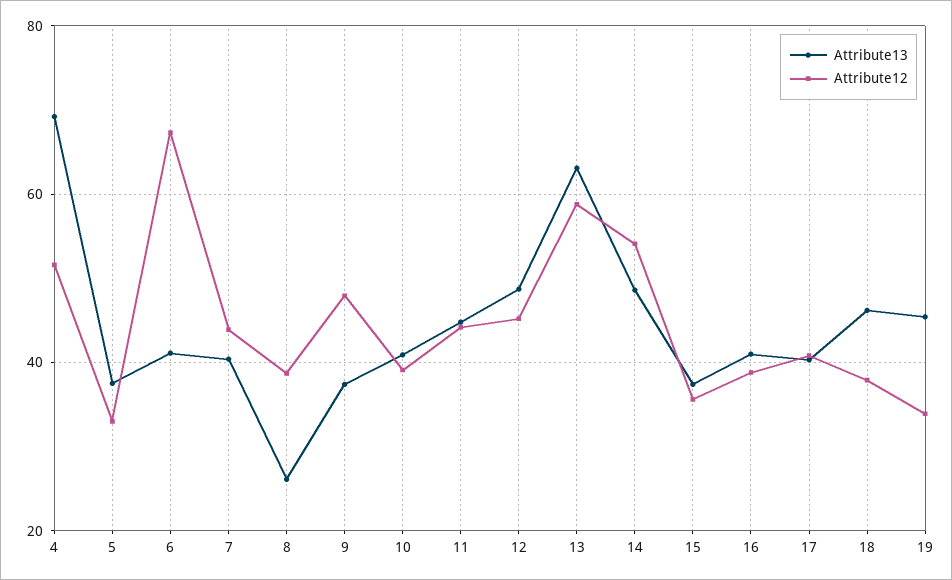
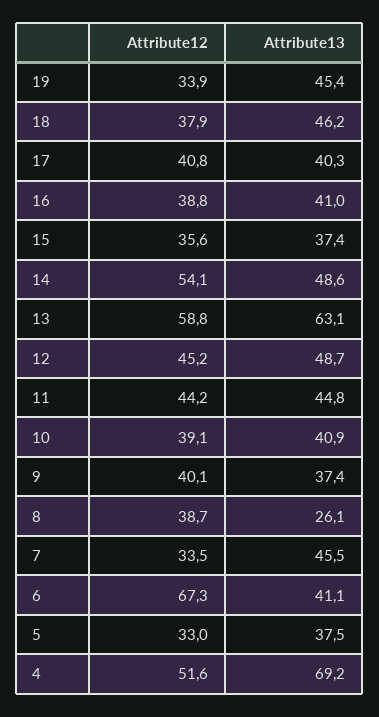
Attribute13, 7: 40 -> 45.5
Attribute12, 7: 44 -> 33.5
Attribute12, 9: 48 -> 40.1

